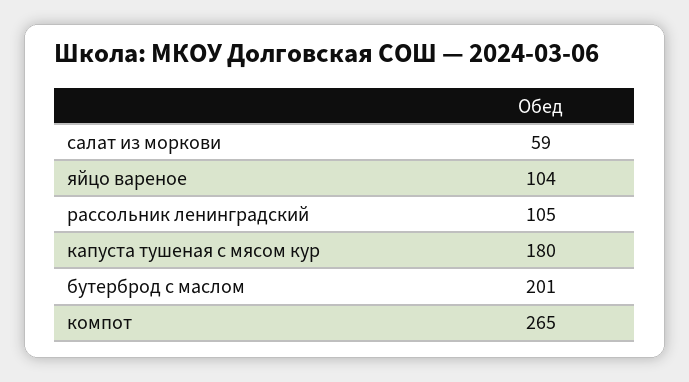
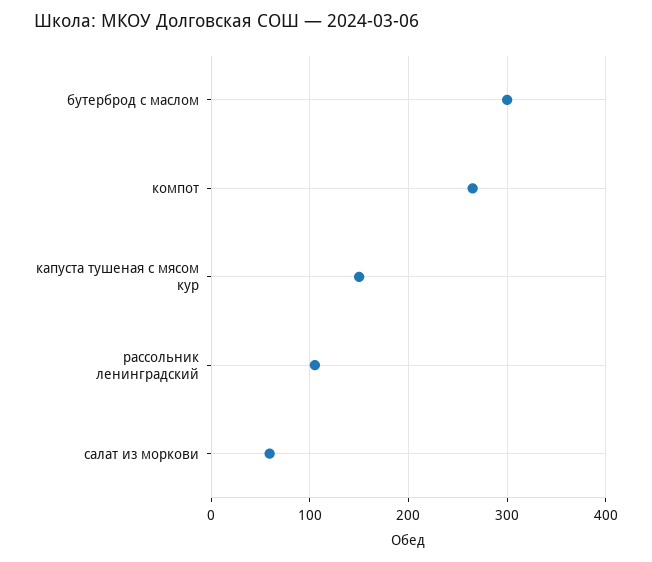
яйцо вареное: 104 -> none
капуста тушеная с мясом кур: 180 -> 150
бутерброд с маслом: 201 -> 300

